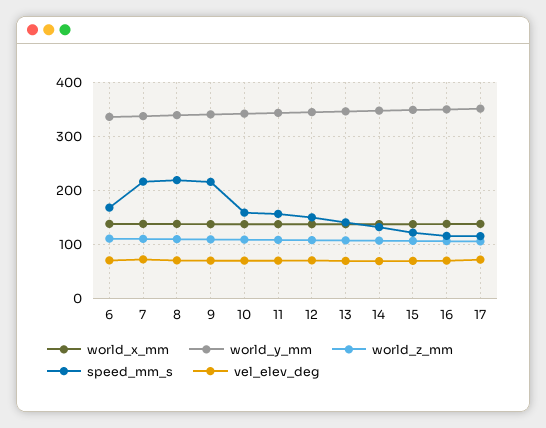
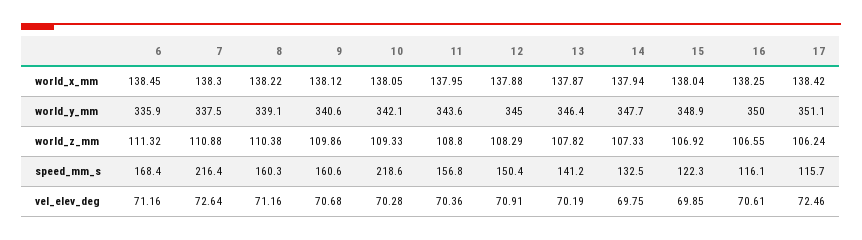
speed_mm_s, 8: 220 -> 160.3
speed_mm_s, 9: 220 -> 160.6
speed_mm_s, 10: 160 -> 218.6

